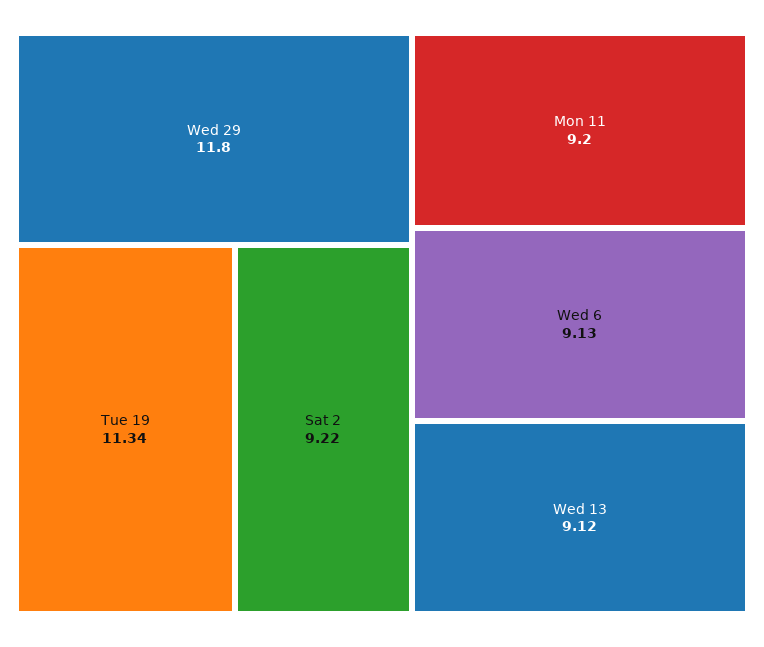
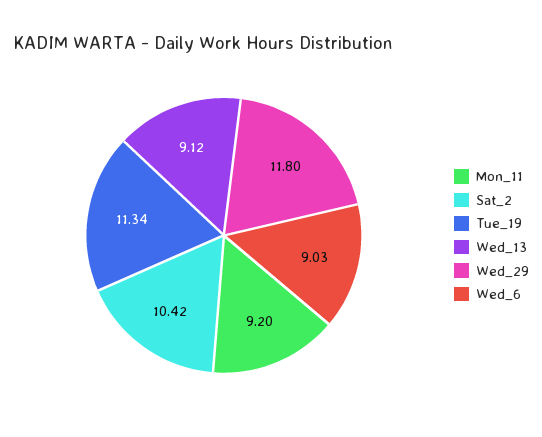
Sat 2: 9.22 -> 10.42
Wed 6: 9.13 -> 9.03

